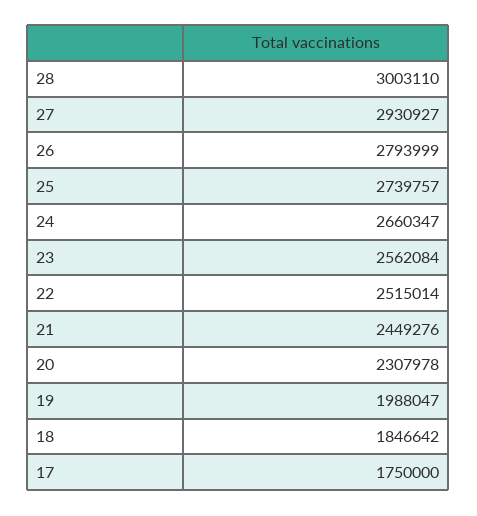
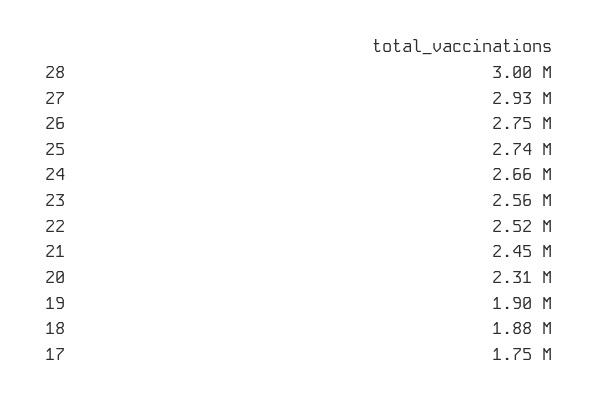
26: 2793999 -> 2750000
19: 1988047 -> 1900000
18: 1846642 -> 1880000

